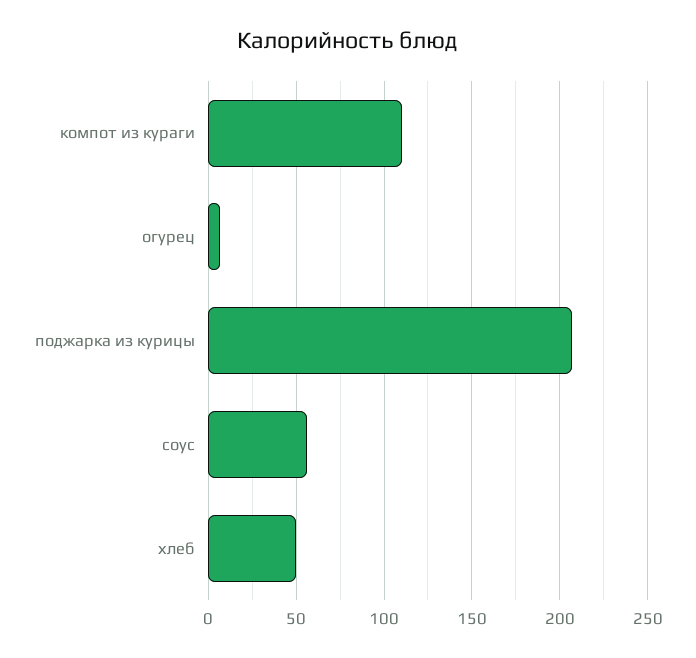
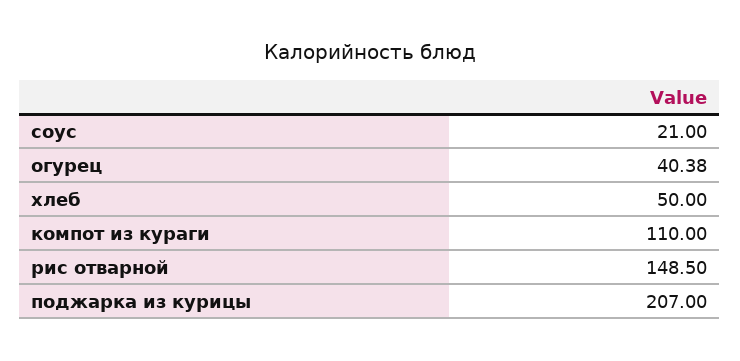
огурец: 5 -> 40.38
соус: 55 -> 21
рис отварной: none -> 148.5

